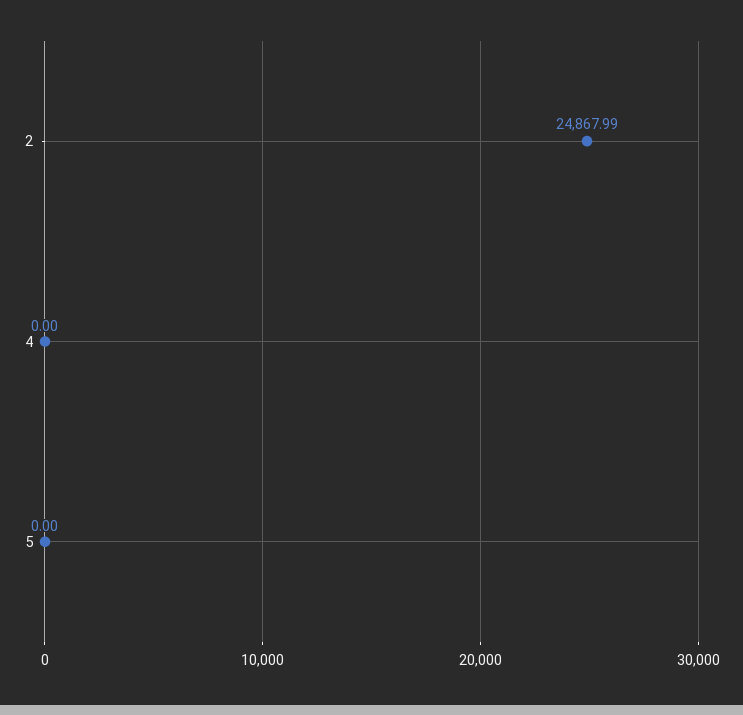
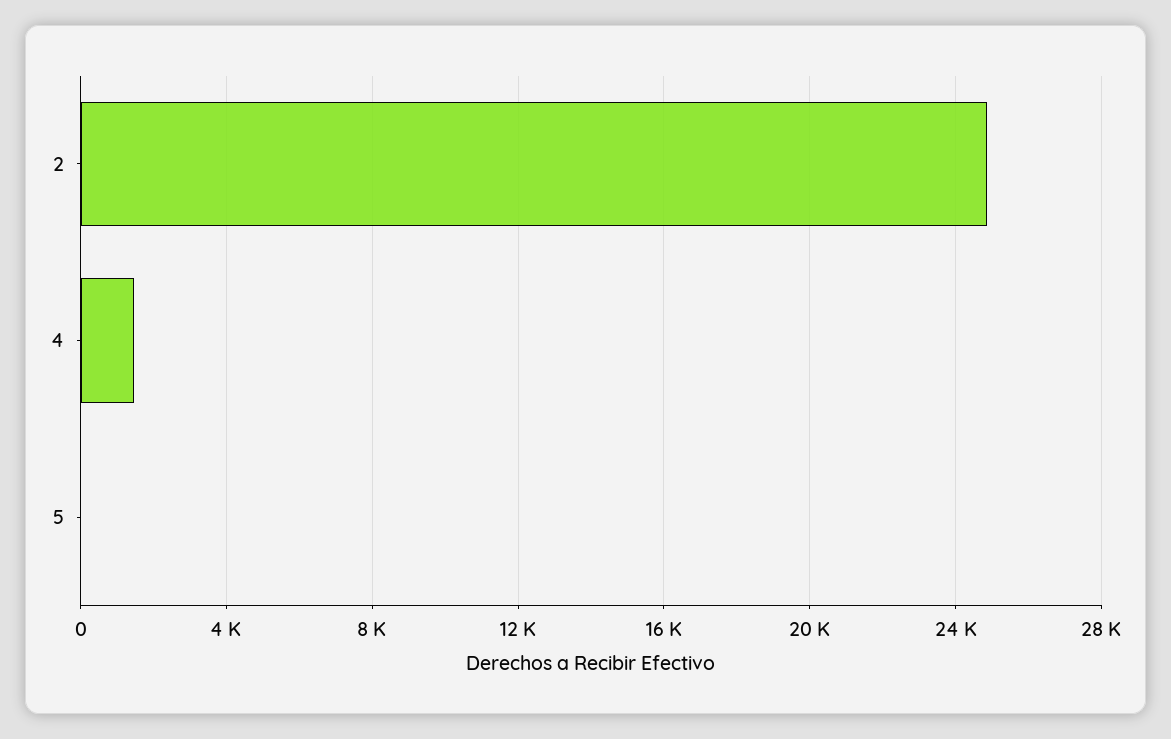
4: 0 -> 1500

